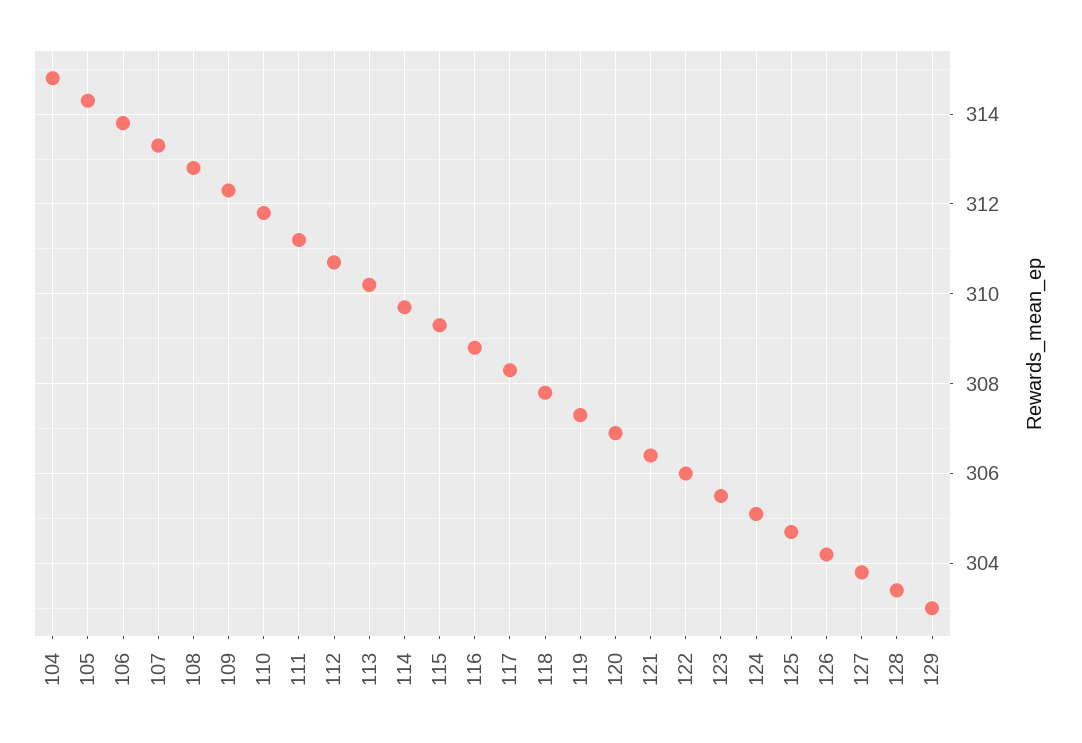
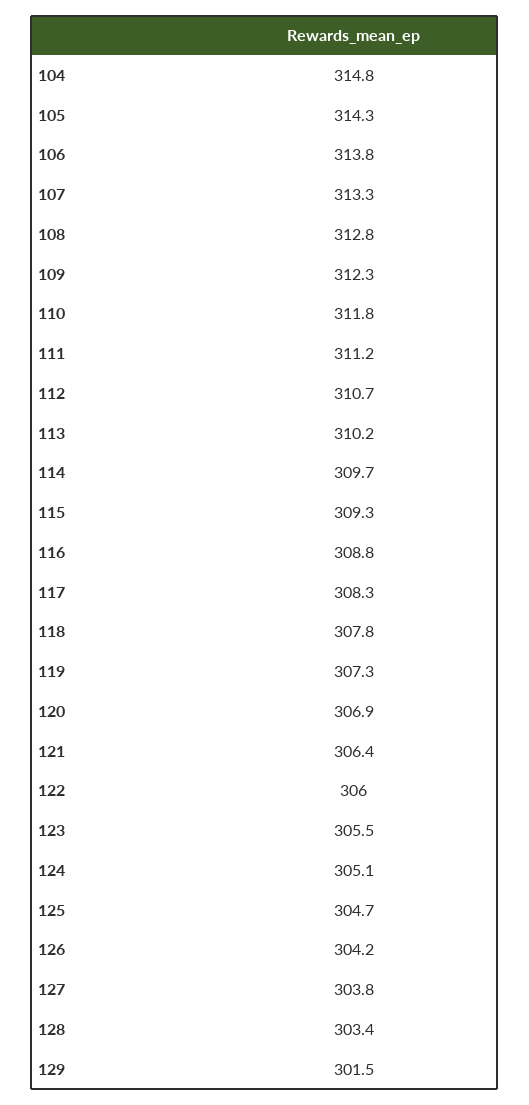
129: 303 -> 301.5

